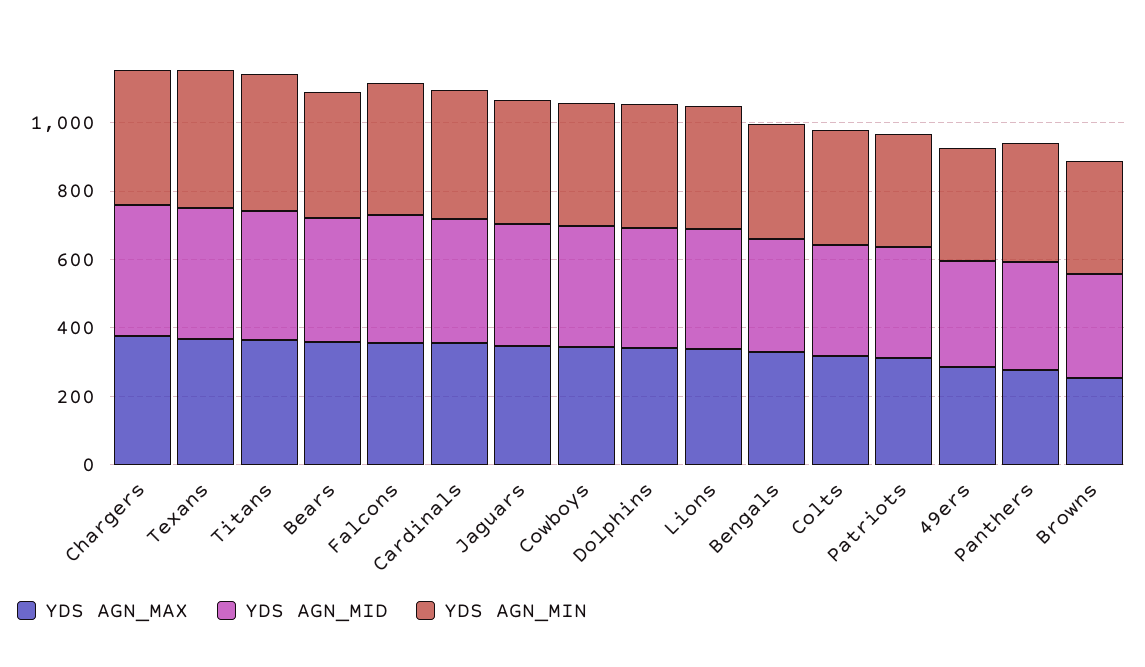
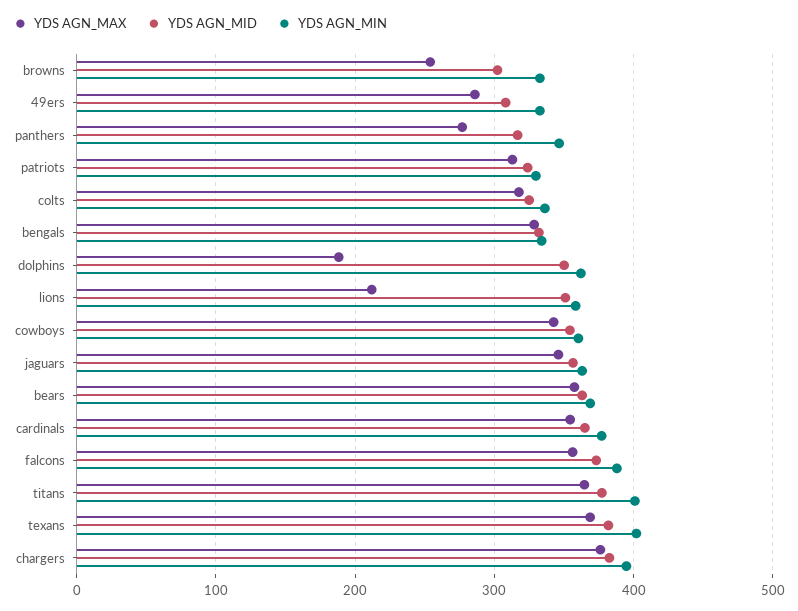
YDS AGN_MAX, Dolphins: 350 -> 190
YDS AGN_MAX, Lions: 350 -> 210

